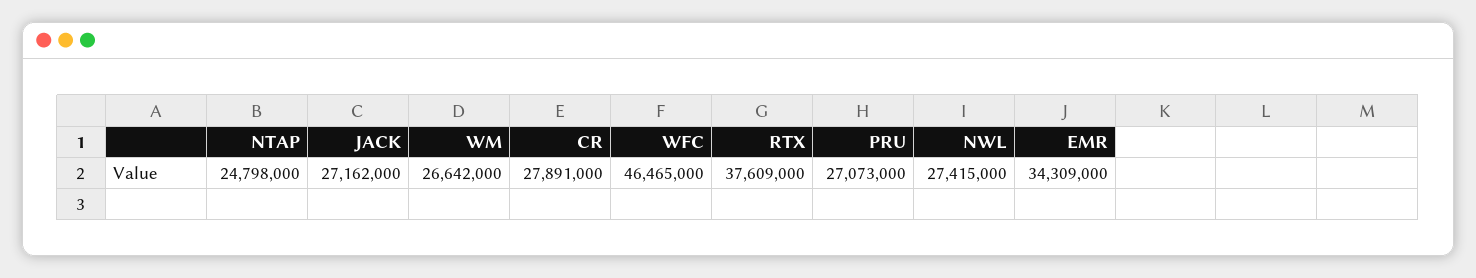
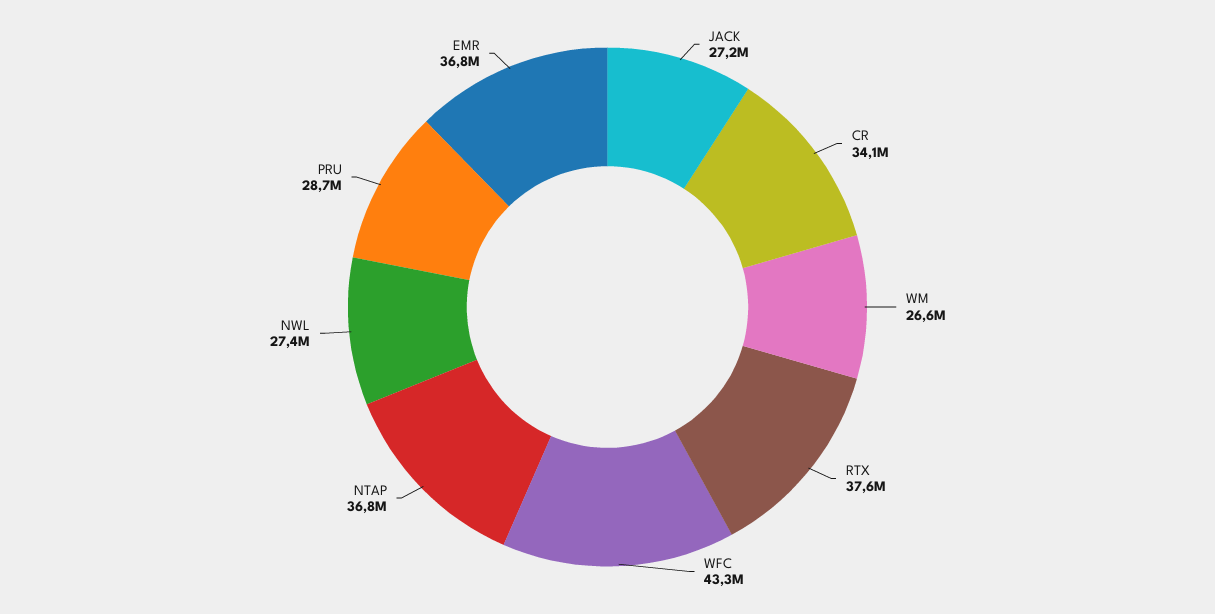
NTAP: 24798000 -> 36800000
CR: 27891000 -> 34100000
WFC: 46465000 -> 43300000
PRU: 27073000 -> 28700000
EMR: 34309000 -> 36800000

